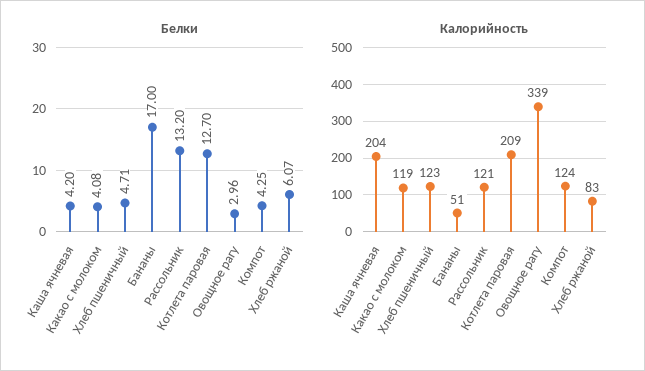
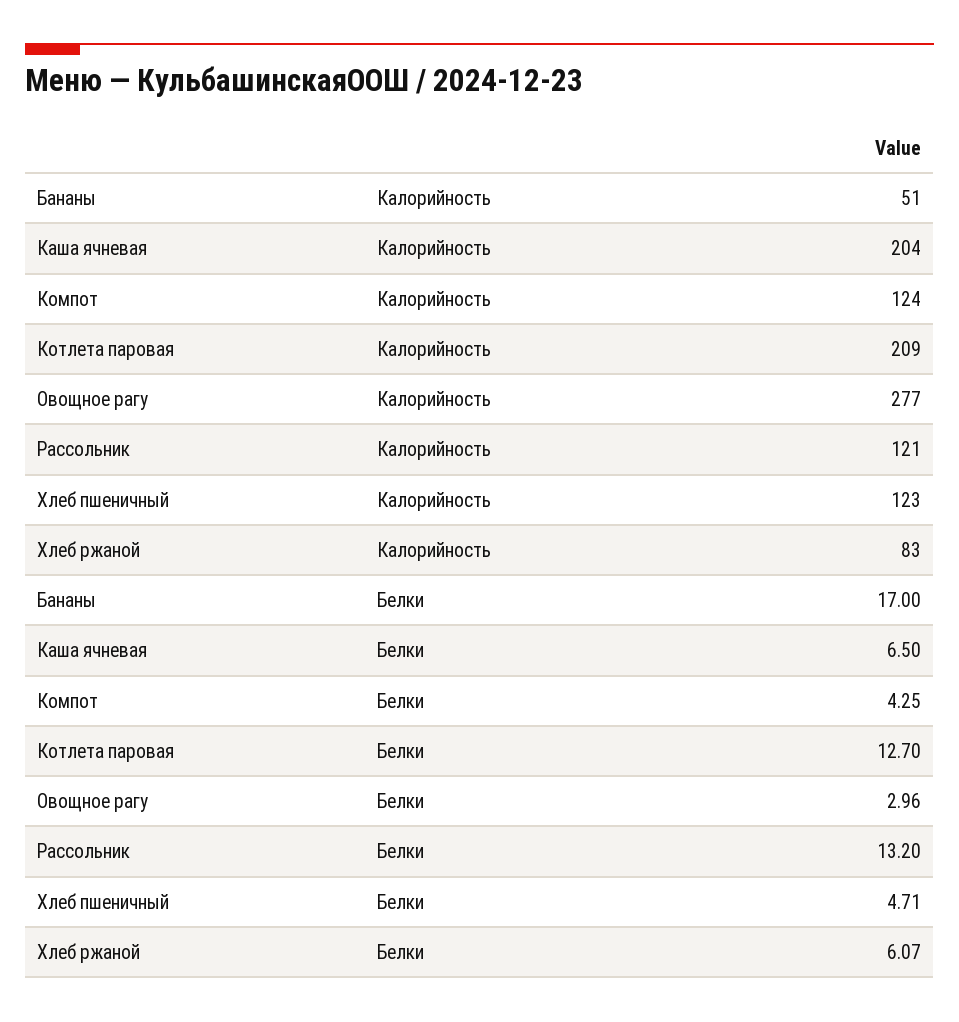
Белки, Каша ячневая: 4.2 -> 6.5
Белки, Какао с молоком: 4.08 -> none
Калорийность, Какао с молоком: 119 -> none
Калорийность, Овощное рагу: 339 -> 277

